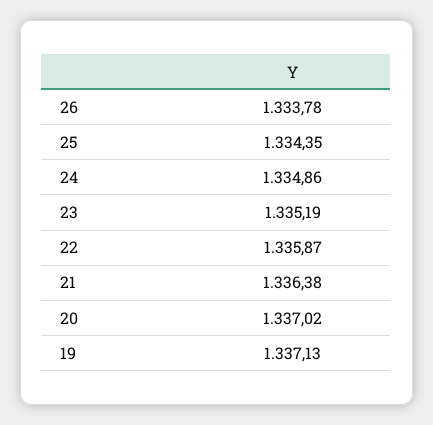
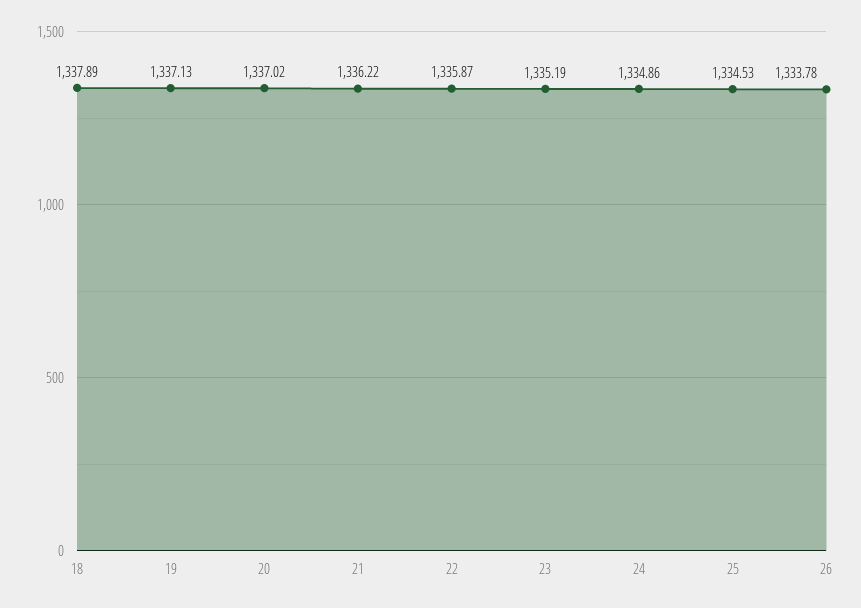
25: 1334.35 -> 1334.53
21: 1336.38 -> 1336.22
18: none -> 1337.89

